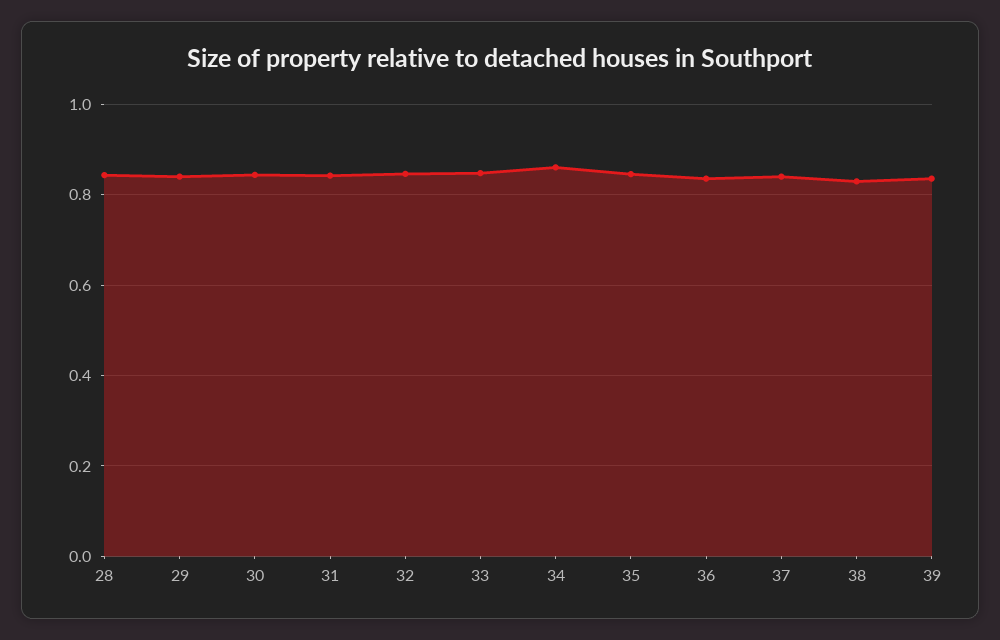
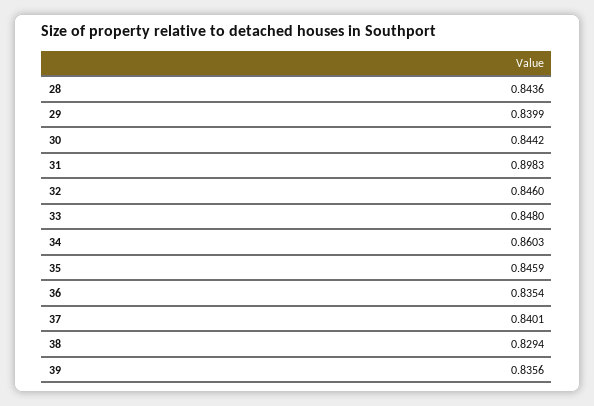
31: 0.84 -> 0.8983

